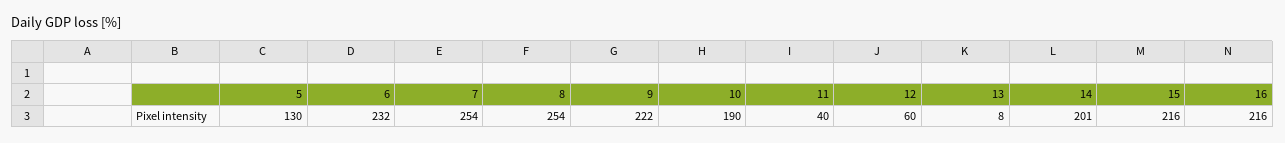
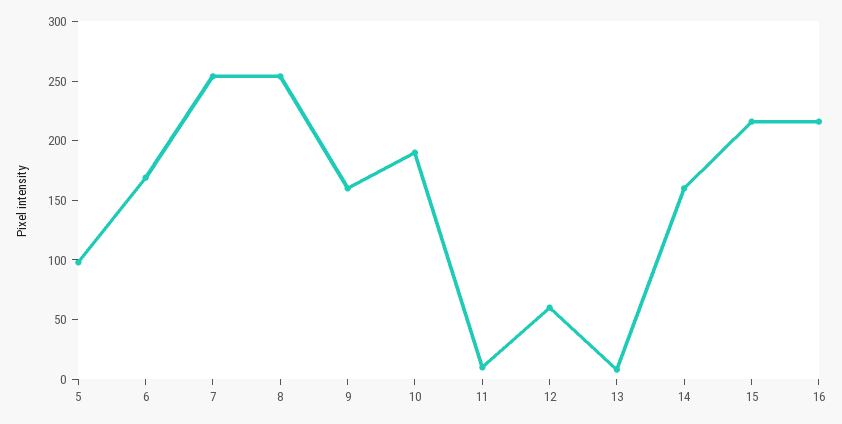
5: 130 -> 100
6: 232 -> 170
9: 222 -> 160
11: 40 -> 10
14: 201 -> 160

